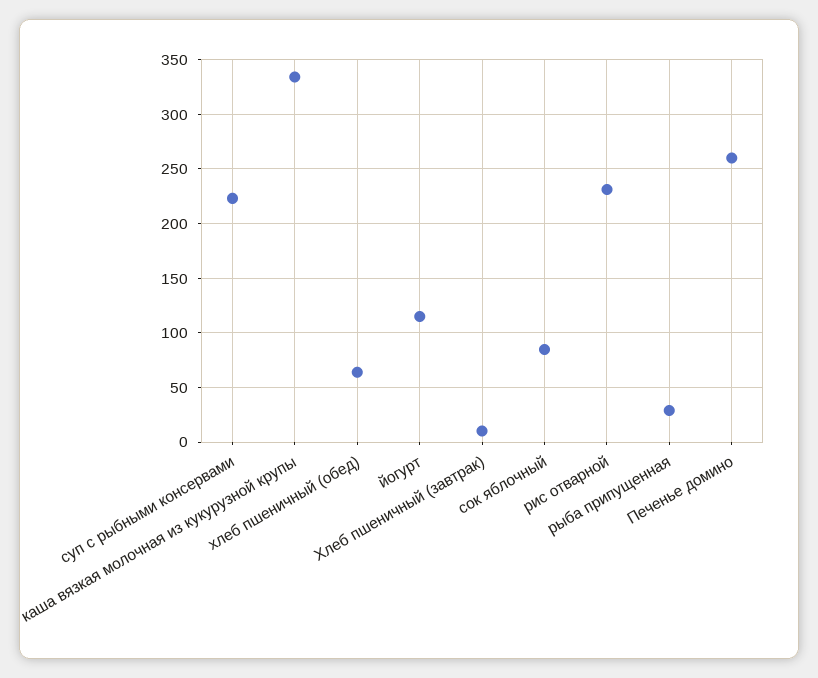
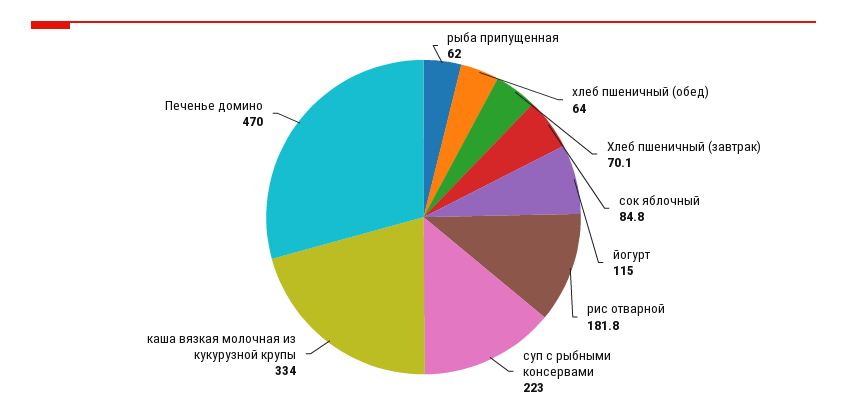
Хлеб пшеничный (завтрак): 10 -> 70.1
рис отварной: 230 -> 181.8
рыба припущенная: 30 -> 62
Печенье домино: 260 -> 470

